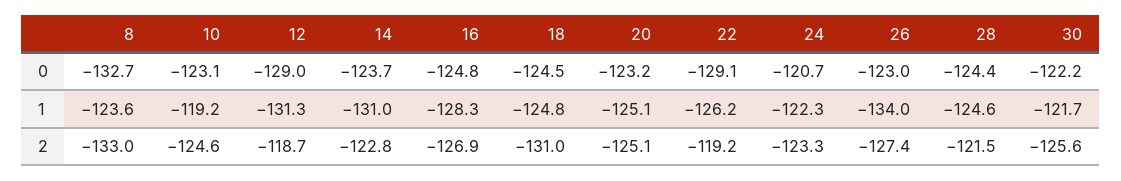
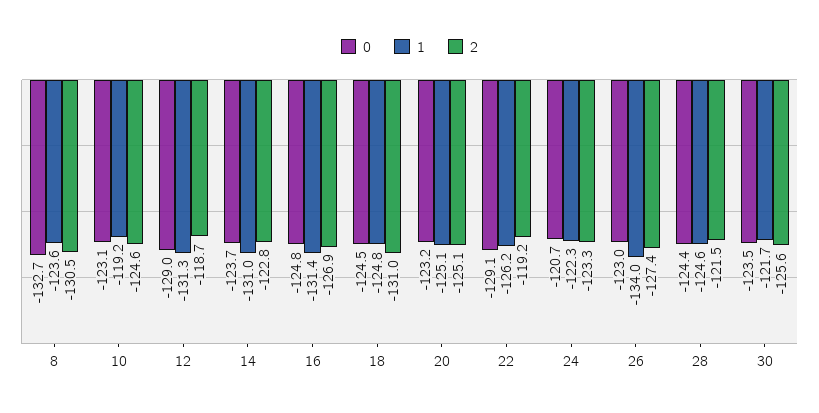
0, 30: -122.2 -> -123.5
1, 16: -128.3 -> -131.4
2, 8: -133 -> -130.5

